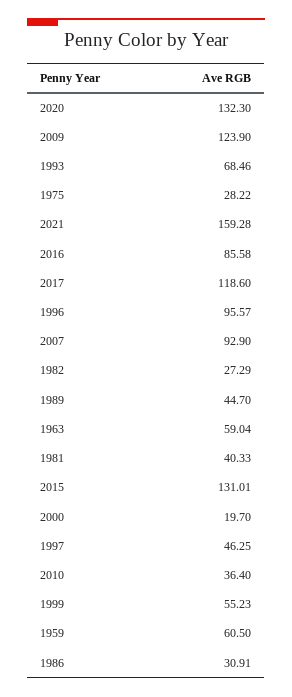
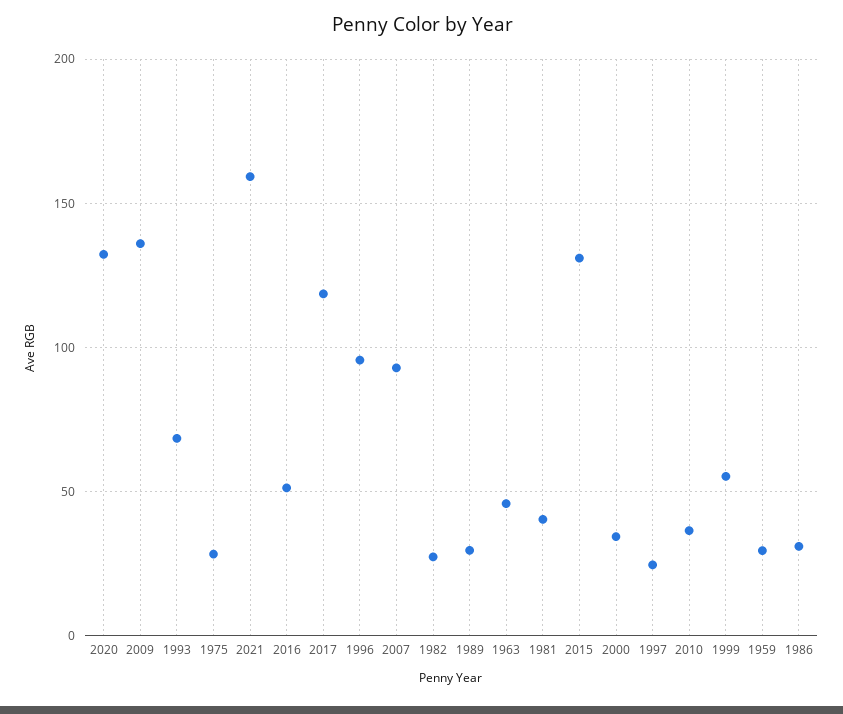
2009: 123.9 -> 135
2016: 85.58 -> 50
1989: 44.7 -> 30
1963: 59.04 -> 45
2000: 19.7 -> 35
1997: 46.25 -> 25
1959: 60.5 -> 30

